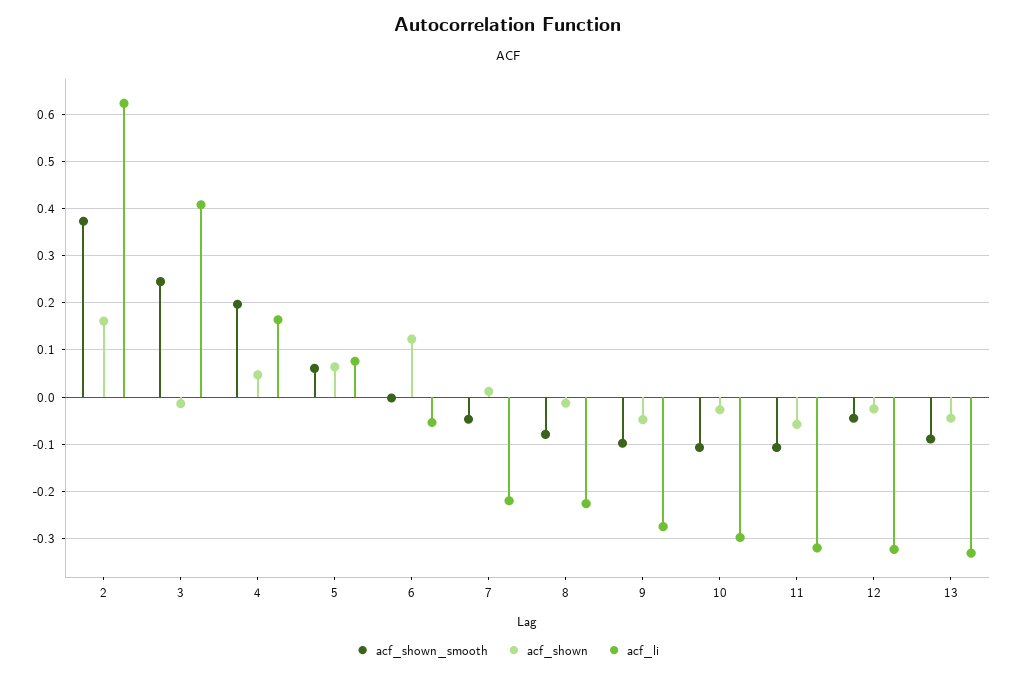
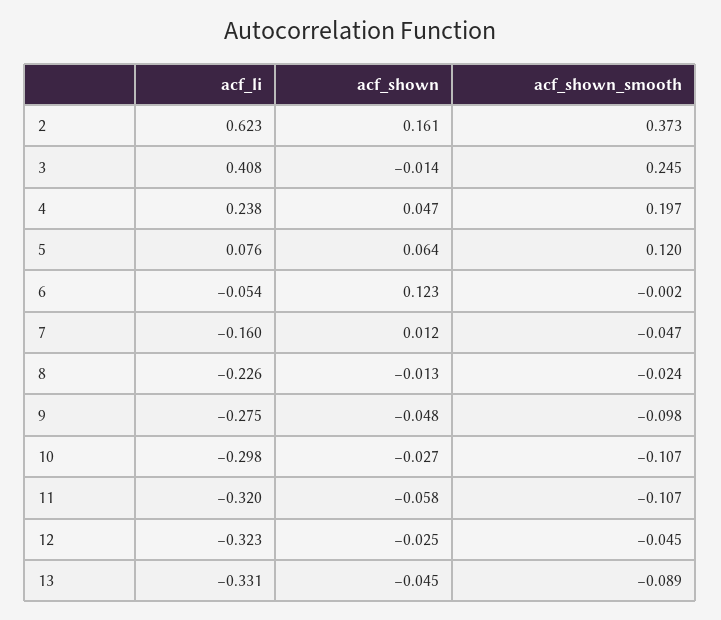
acf_li, 4: 0.16 -> 0.238
acf_shown_smooth, 5: 0.06 -> 0.12
acf_li, 7: -0.22 -> -0.16
acf_shown_smooth, 8: -0.08 -> -0.024

